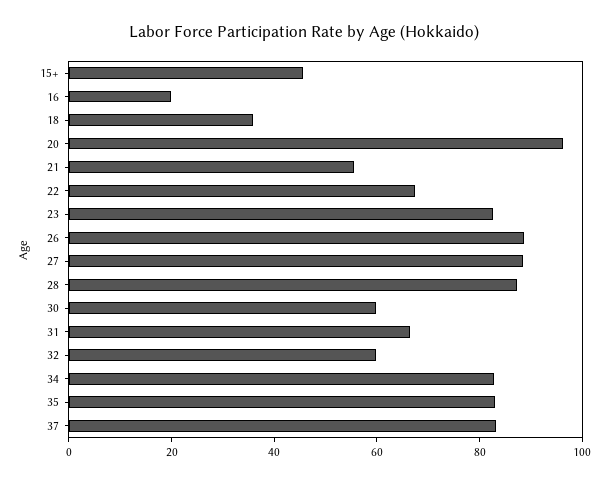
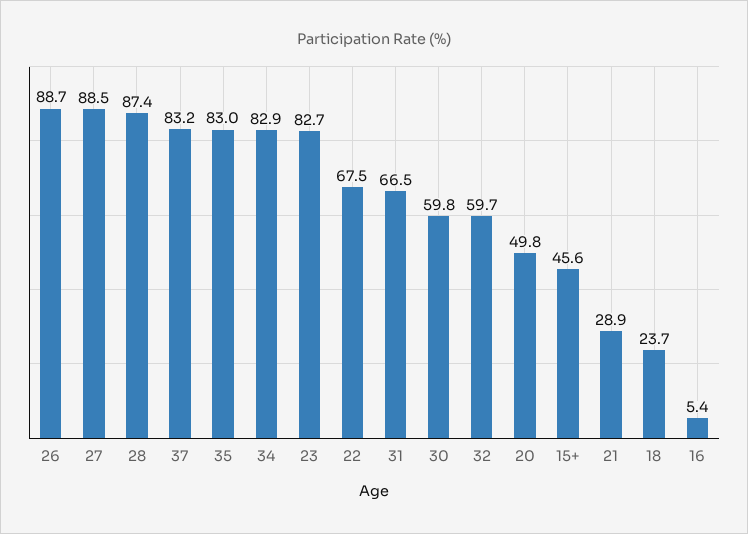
16: 20 -> 5.4
18: 35 -> 23.7
20: 95 -> 49.8
21: 55 -> 28.9

